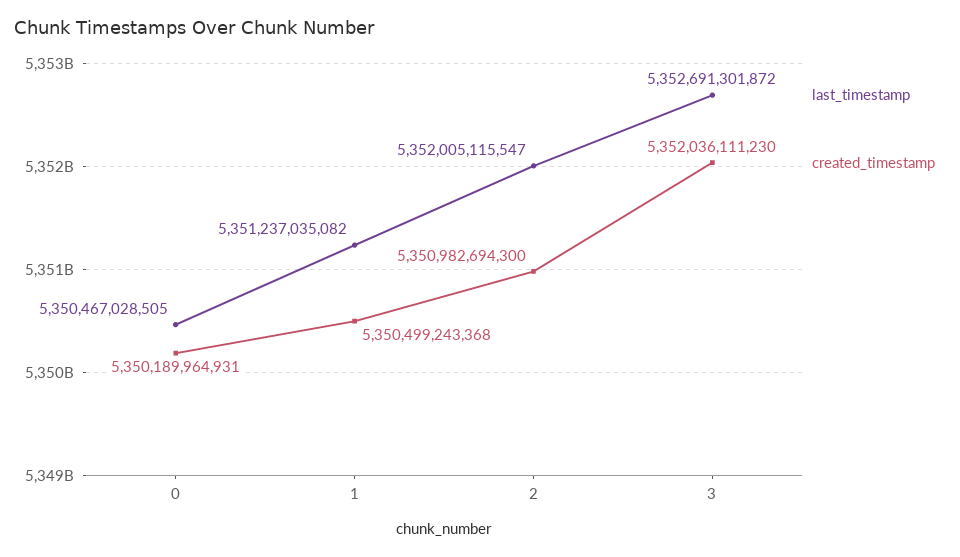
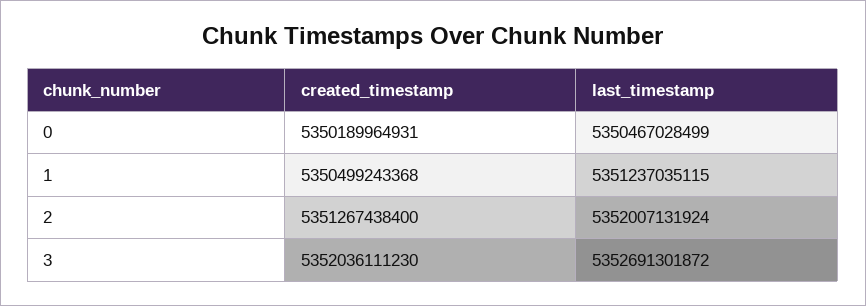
last_timestamp, 0: 5350467028505 -> 5350467028499
last_timestamp, 1: 5351237035082 -> 5351237035115
last_timestamp, 2: 5352005115547 -> 5352007131924
created_timestamp, 2: 5350982694300 -> 5351267438400

